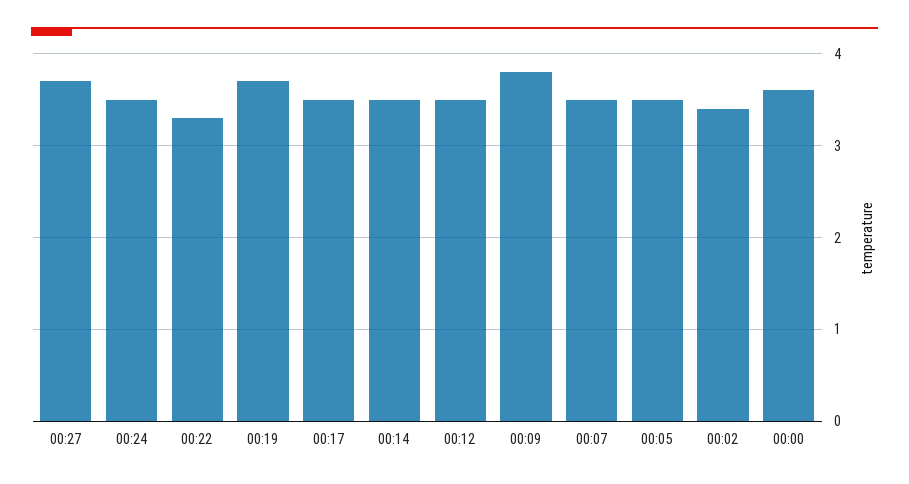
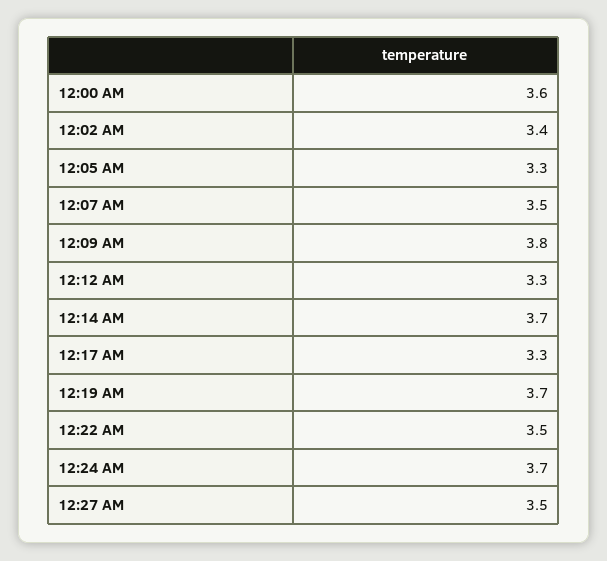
00:27: 3.7 -> 3.5
00:24: 3.5 -> 3.7
00:22: 3.3 -> 3.5
00:17: 3.5 -> 3.3
00:14: 3.5 -> 3.7
00:12: 3.5 -> 3.3
00:05: 3.5 -> 3.3

